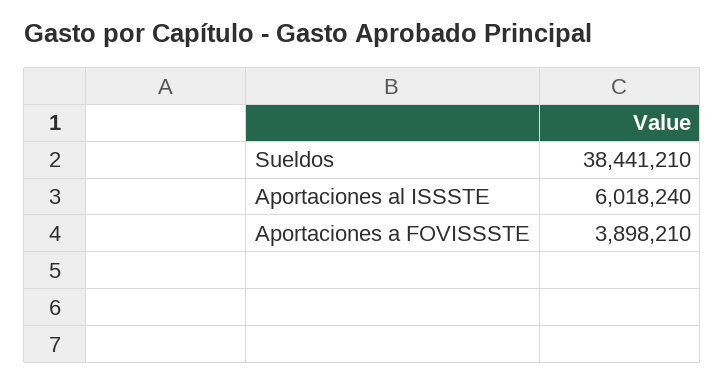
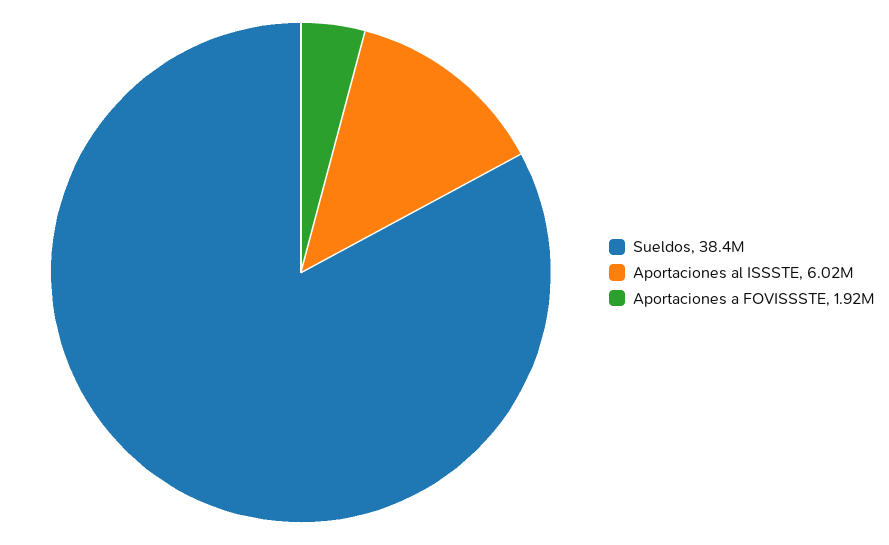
Aportaciones a FOVISSSTE: 3898210 -> 1920000

